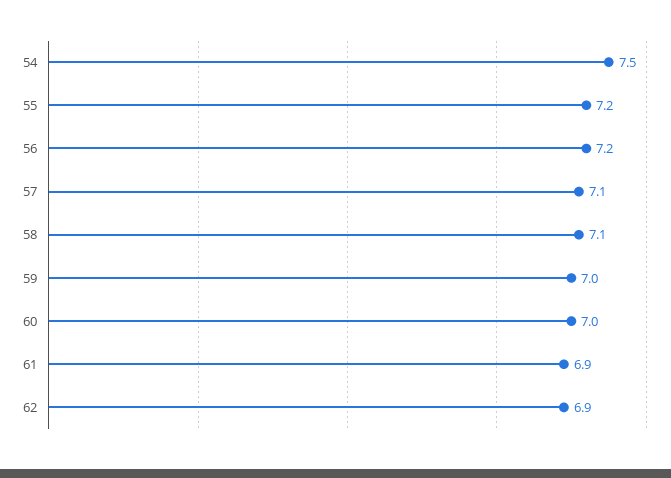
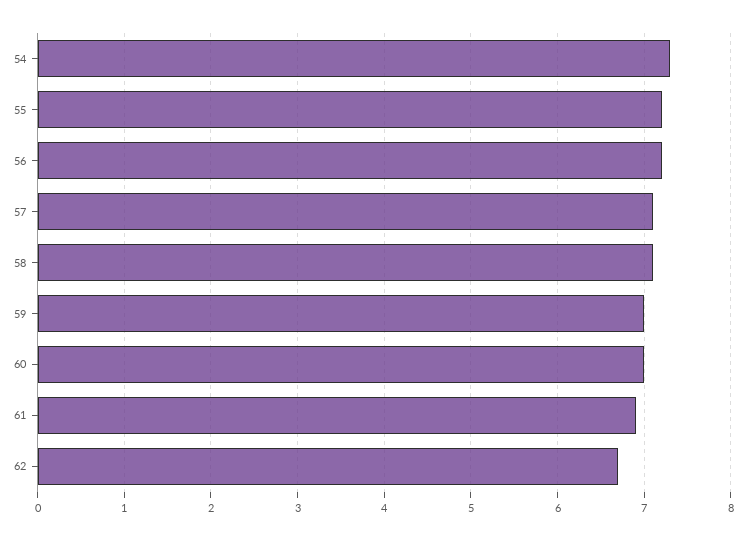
54: 7.5 -> 7.3
62: 6.9 -> 6.7

